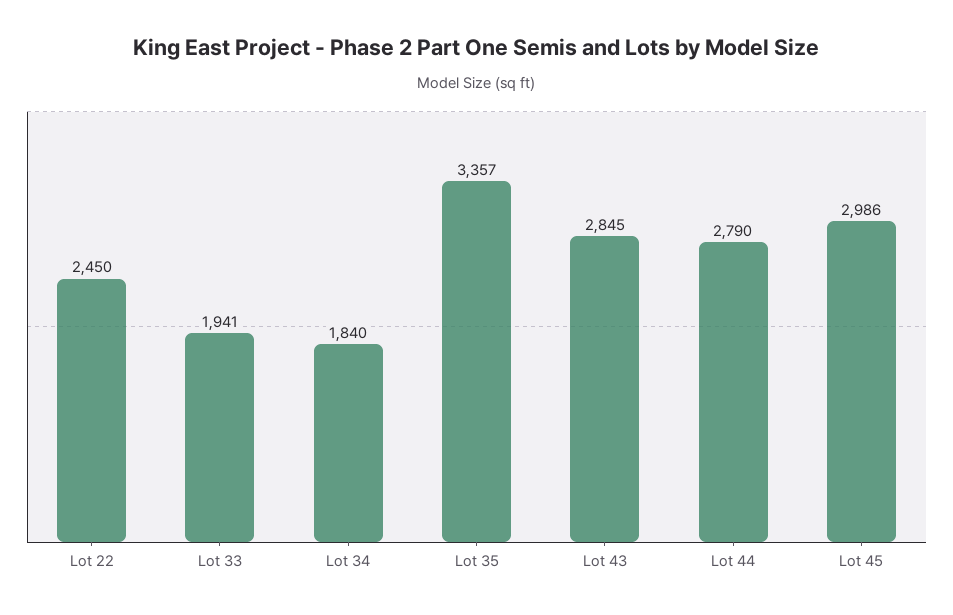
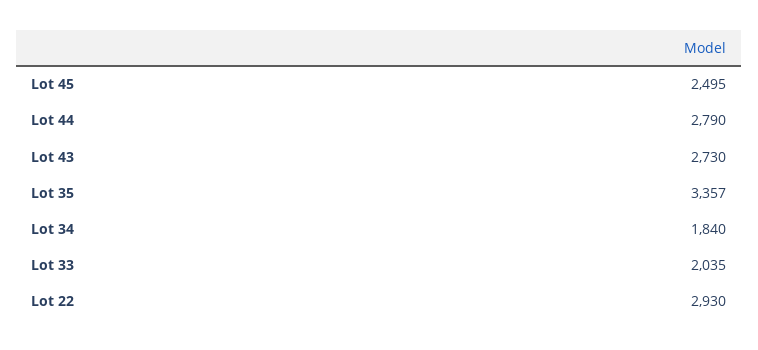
Lot 22: 2450 -> 2930
Lot 33: 1941 -> 2035
Lot 43: 2845 -> 2730
Lot 45: 2986 -> 2495

